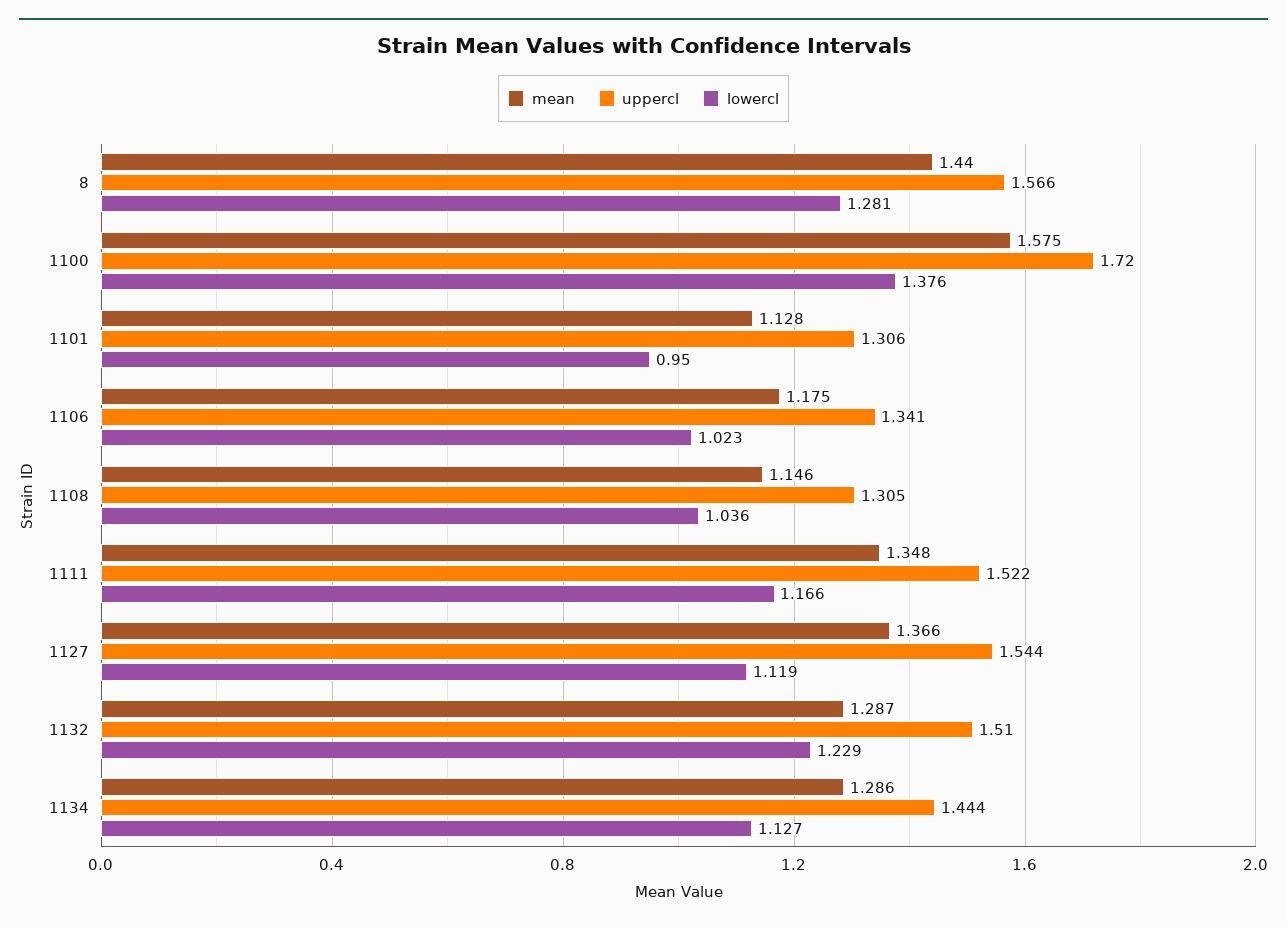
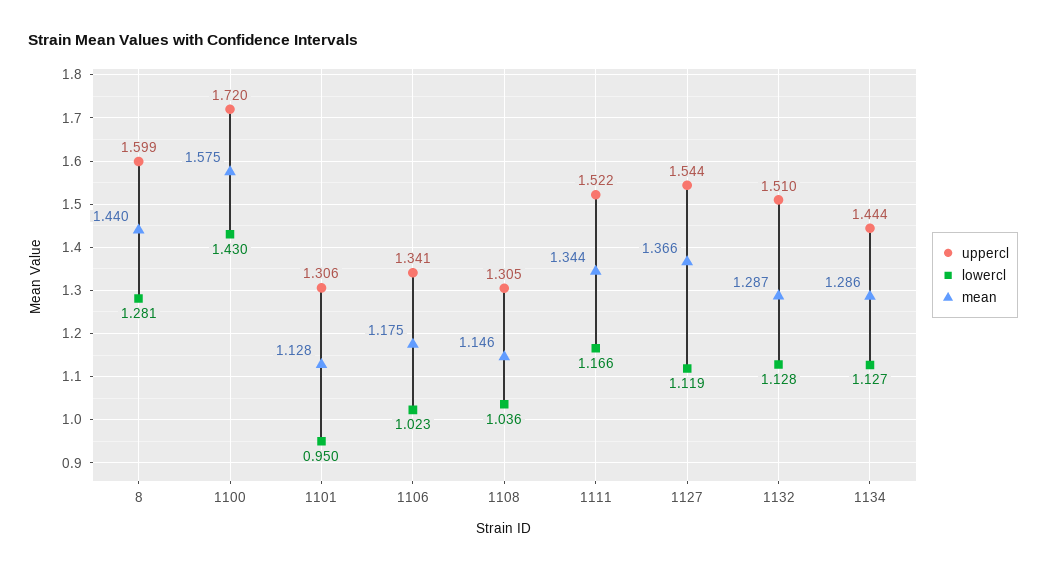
uppercl, 8: 1.566 -> 1.599
lowercl, 1100: 1.376 -> 1.43
mean, 1111: 1.348 -> 1.344
lowercl, 1132: 1.229 -> 1.128

